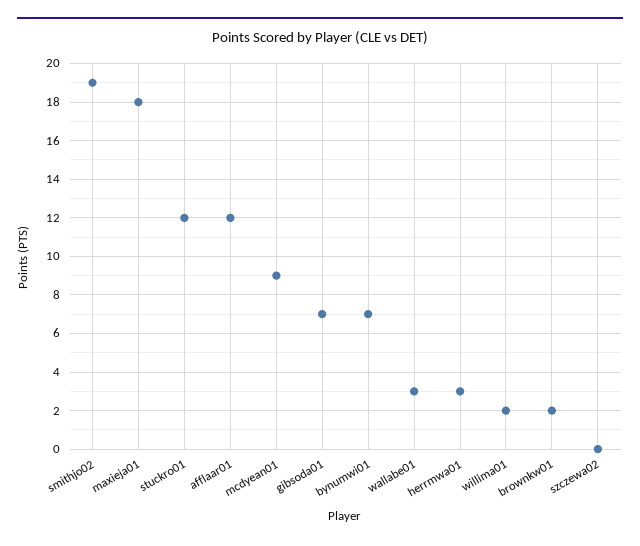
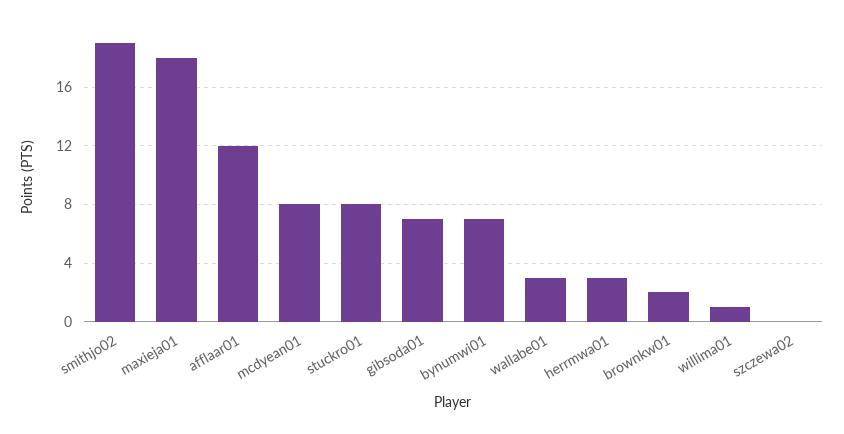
stuckro01: 12 -> 8
mcdyean01: 9 -> 8
willima01: 2 -> 1

